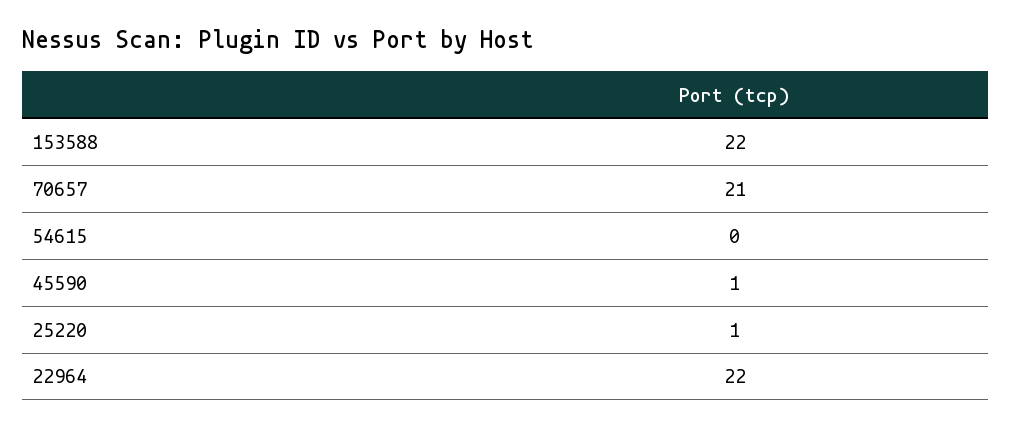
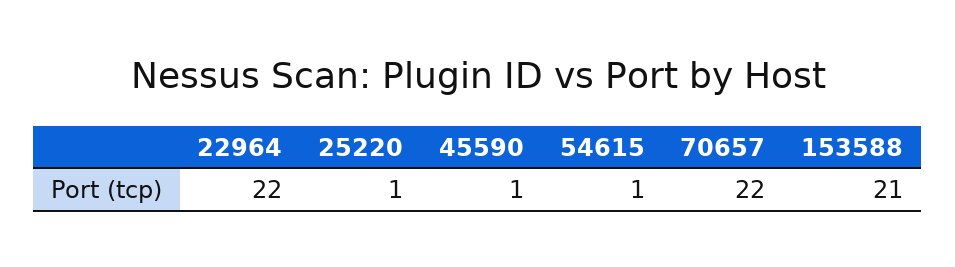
153588: 22 -> 21
70657: 21 -> 22
54615: 0 -> 1

